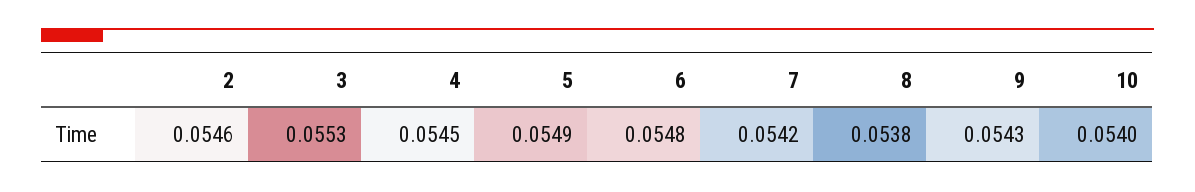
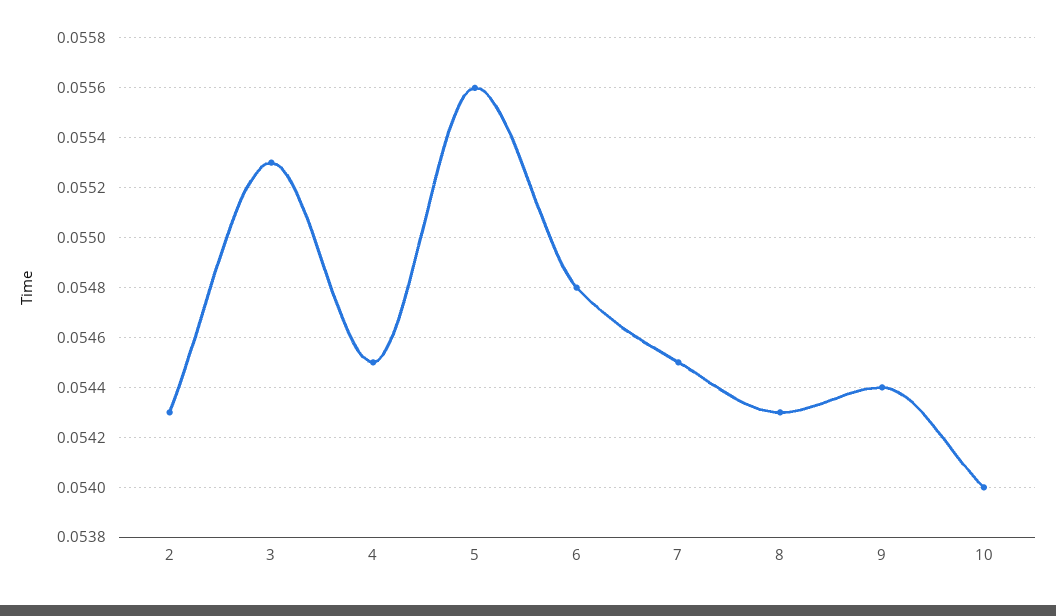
2: 0.0546 -> 0.0543
5: 0.0549 -> 0.0556
7: 0.0542 -> 0.0545
8: 0.0538 -> 0.0543
9: 0.0543 -> 0.0544

